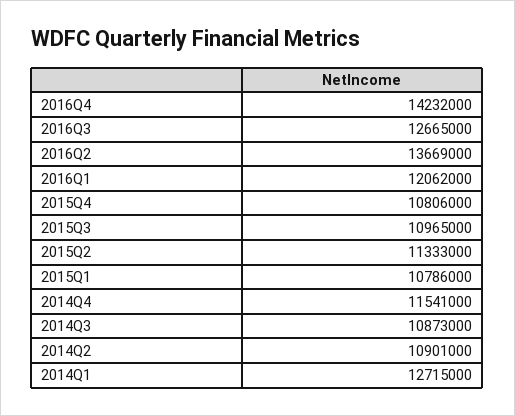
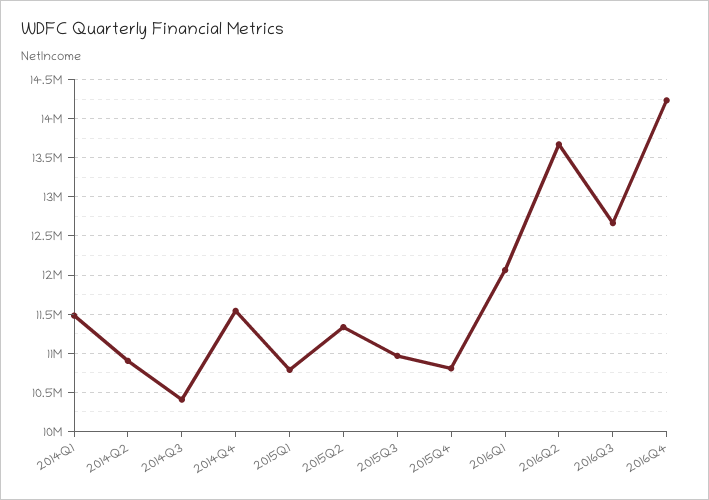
2014Q3: 10873000 -> 10400000
2014Q1: 12715000 -> 11500000

